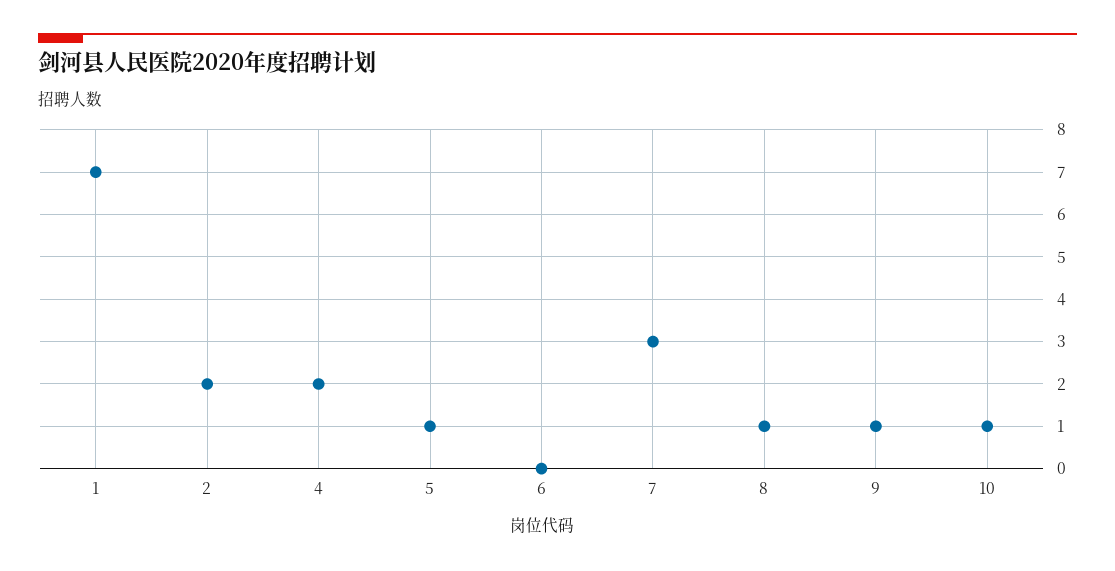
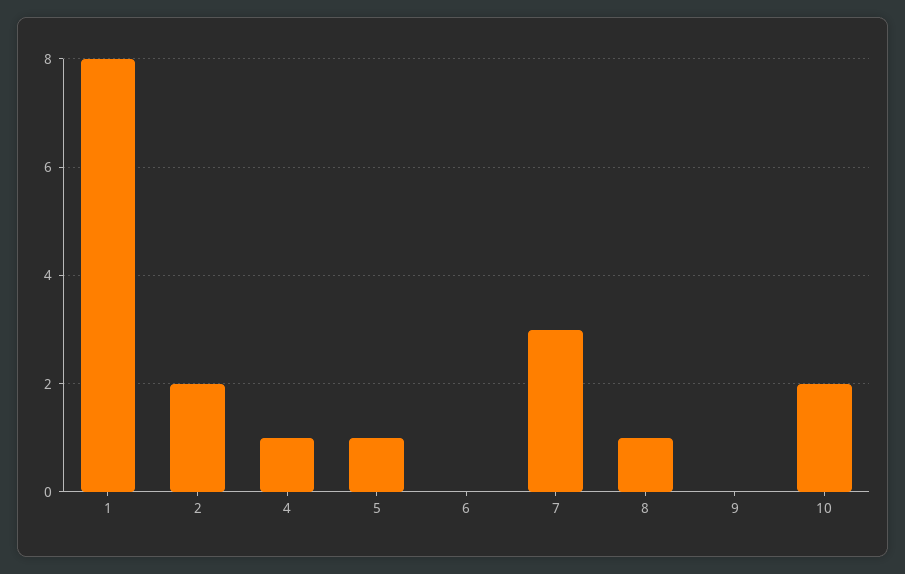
1: 7 -> 8
4: 2 -> 1
9: 1 -> 0
10: 1 -> 2

